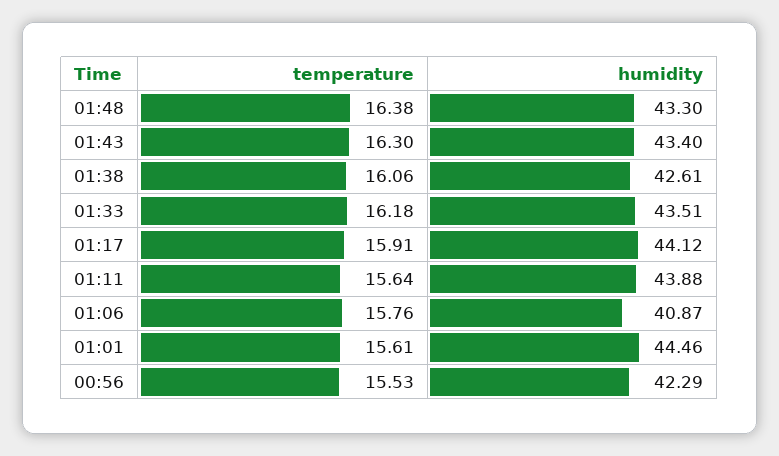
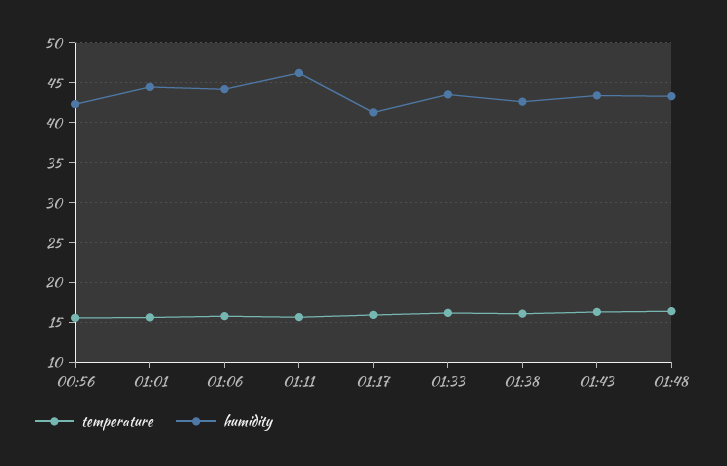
humidity, 01:17: 44.12 -> 41
humidity, 01:11: 43.88 -> 46
humidity, 01:06: 40.87 -> 44

